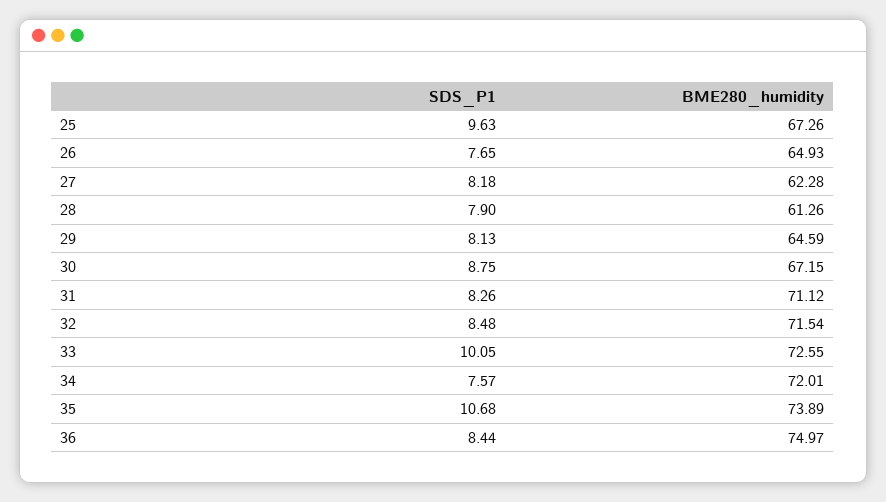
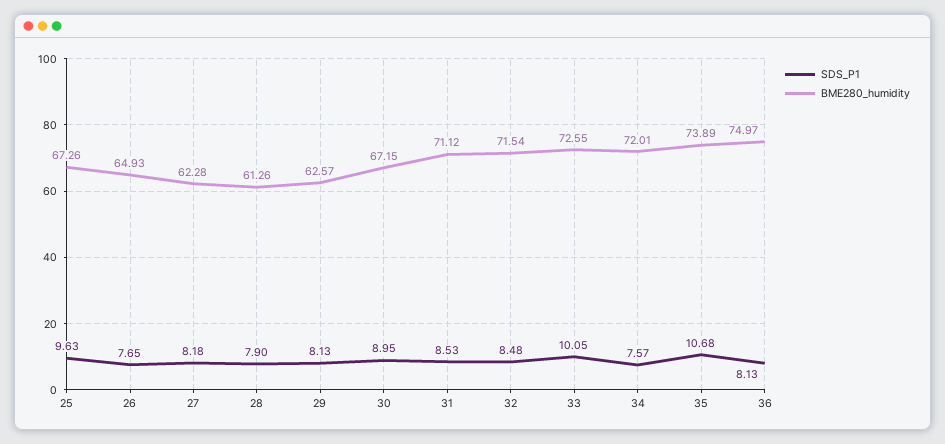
BME280_humidity, 29: 64.59 -> 62.57
SDS_P1, 30: 8.75 -> 8.95
SDS_P1, 31: 8.26 -> 8.53
SDS_P1, 36: 8.44 -> 8.13

